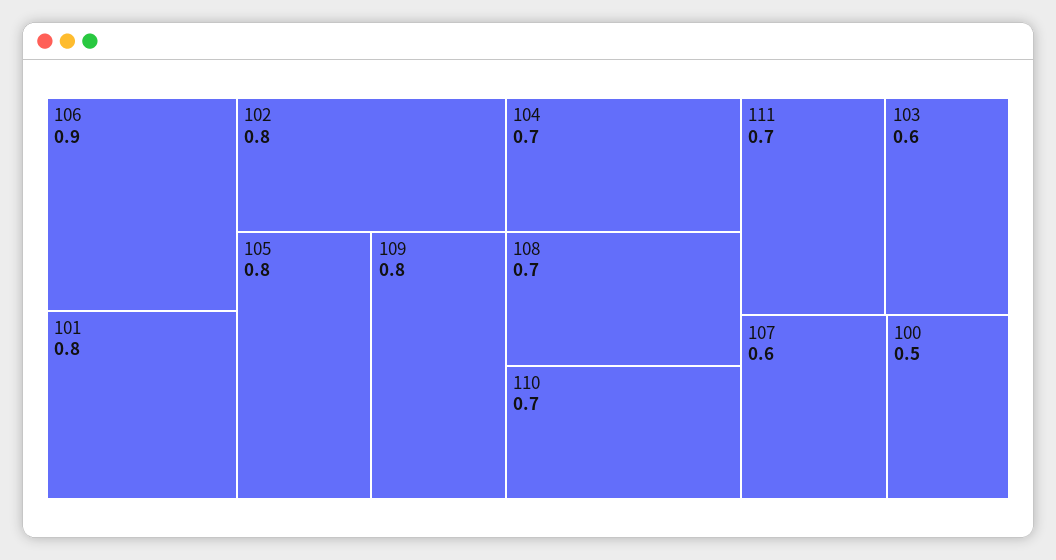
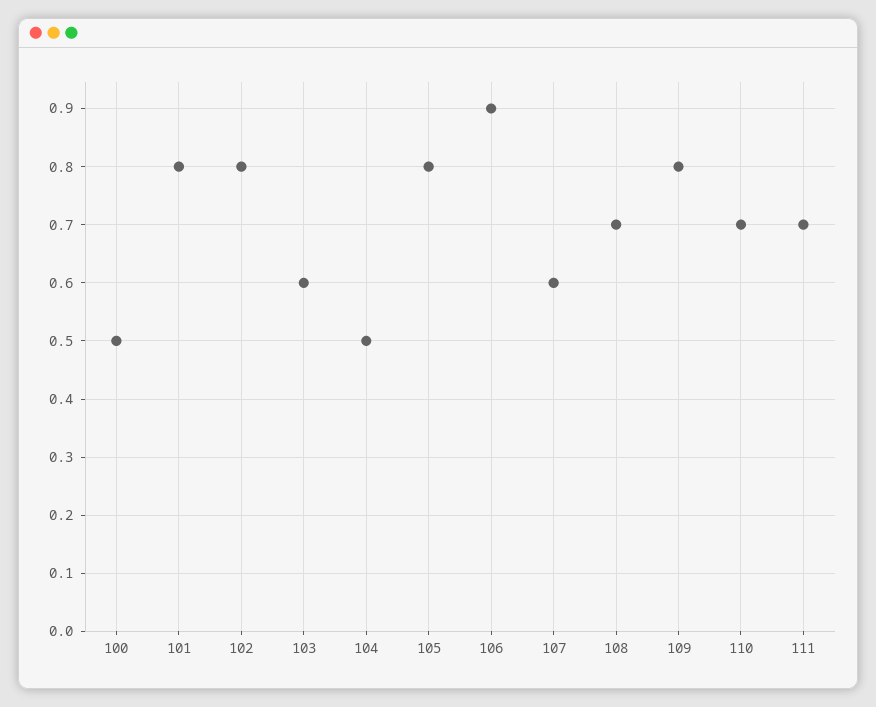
104: 0.7 -> 0.5

